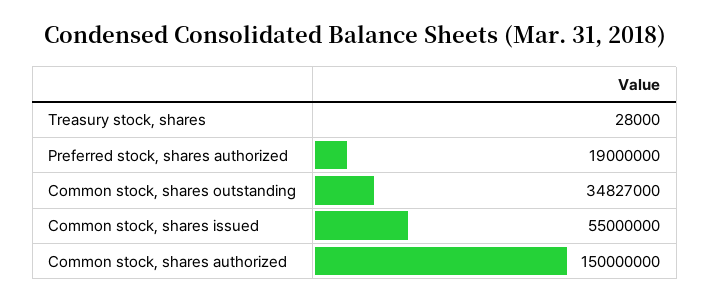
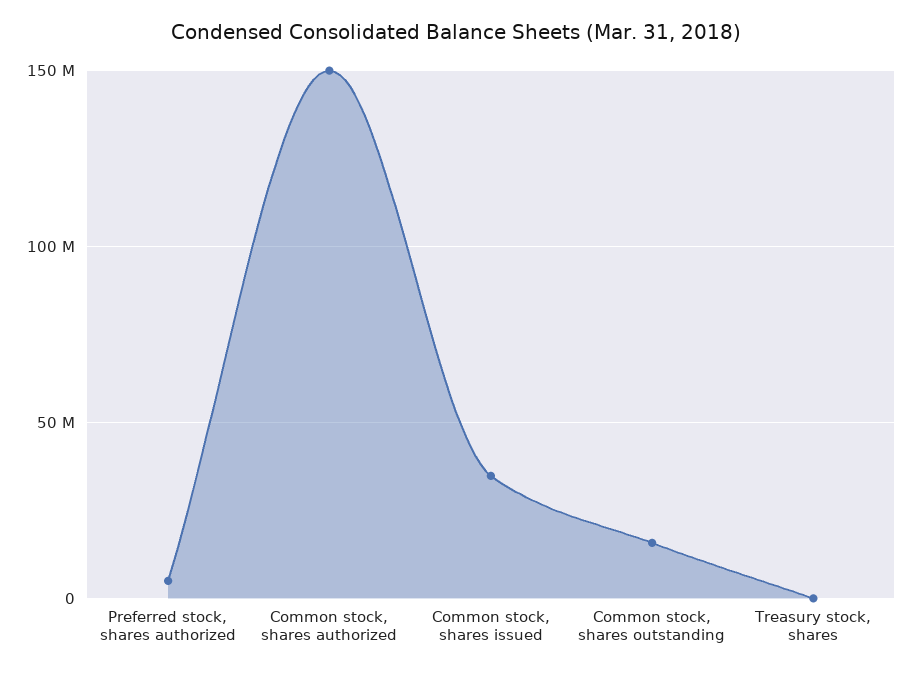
Preferred stock, shares authorized: 19000000 -> 5000000
Common stock, shares outstanding: 34827000 -> 15000000
Common stock, shares issued: 55000000 -> 35000000

